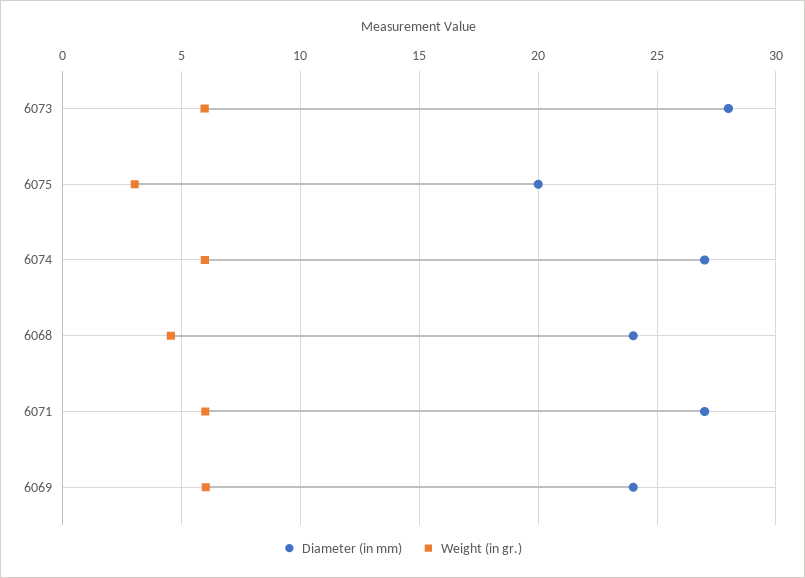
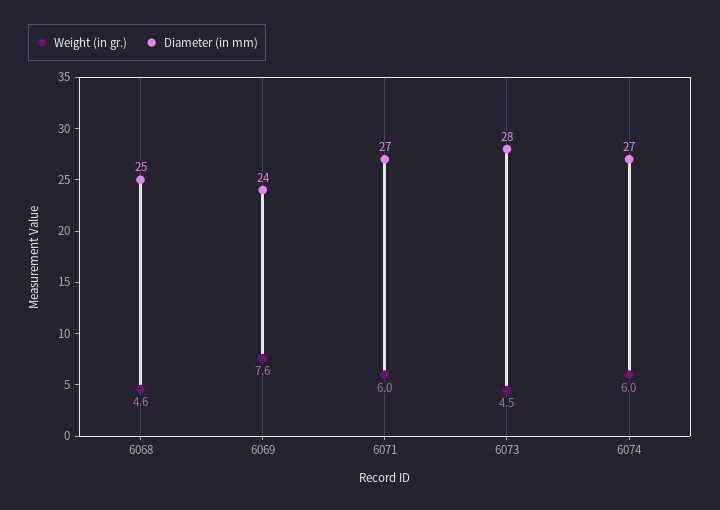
Weight (in gr.), 6073: 6 -> 4.5
Diameter (in mm), 6075: 20 -> none
Weight (in gr.), 6075: 3 -> none
Diameter (in mm), 6068: 24 -> 25
Weight (in gr.), 6069: 6 -> 7.6

